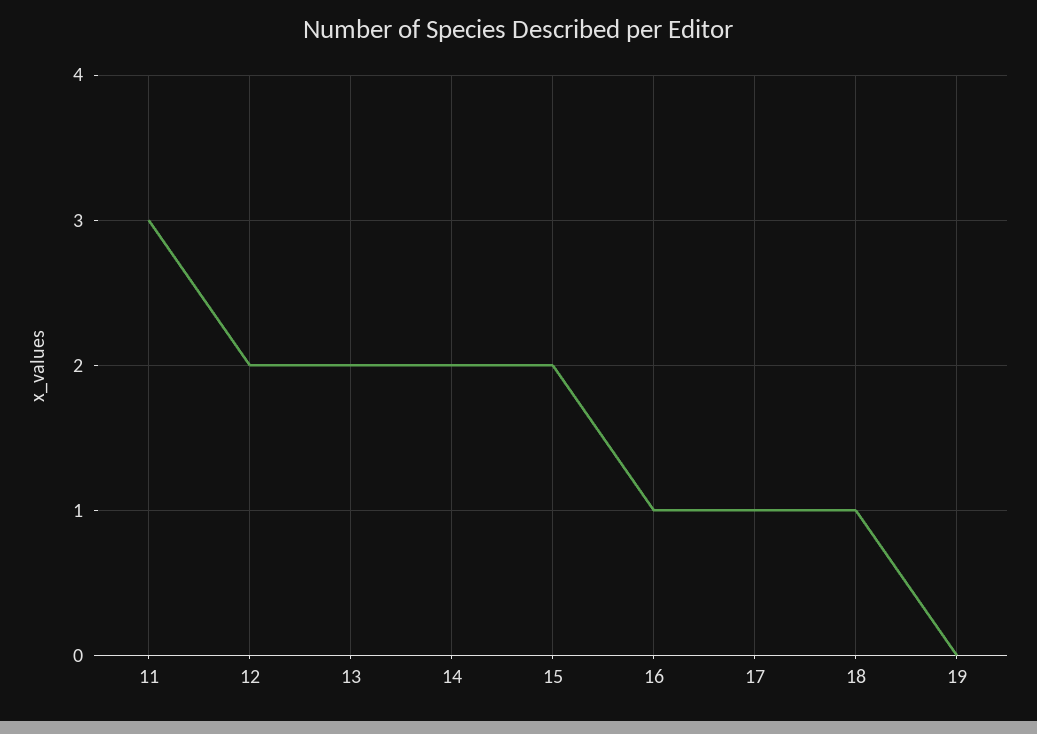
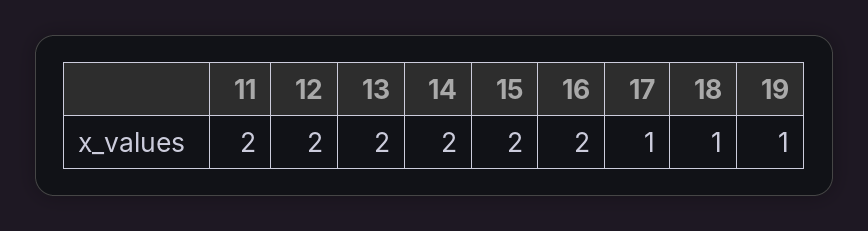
11: 3 -> 2
16: 1 -> 2
19: 0 -> 1

